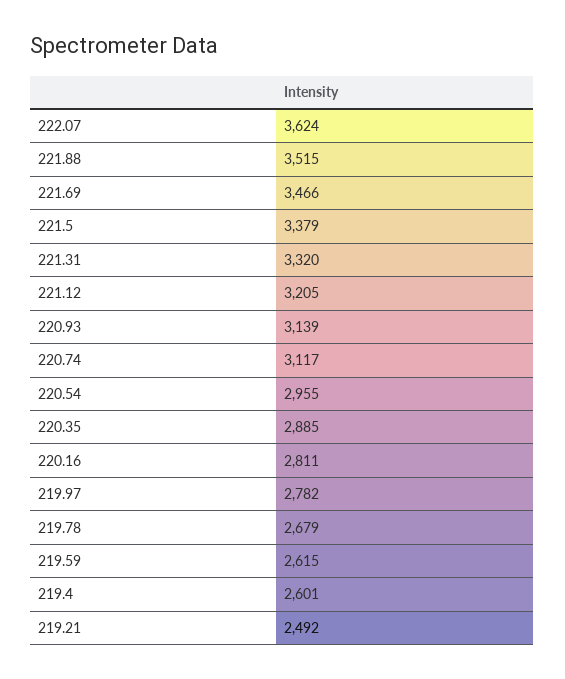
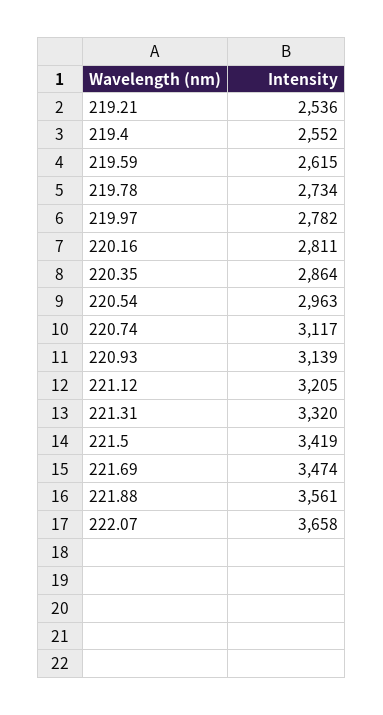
222.07: 3624 -> 3658
221.88: 3515 -> 3561
221.69: 3466 -> 3474
221.5: 3379 -> 3419
220.54: 2955 -> 2963
220.35: 2885 -> 2864
219.78: 2679 -> 2734
219.4: 2601 -> 2552
219.21: 2492 -> 2536

